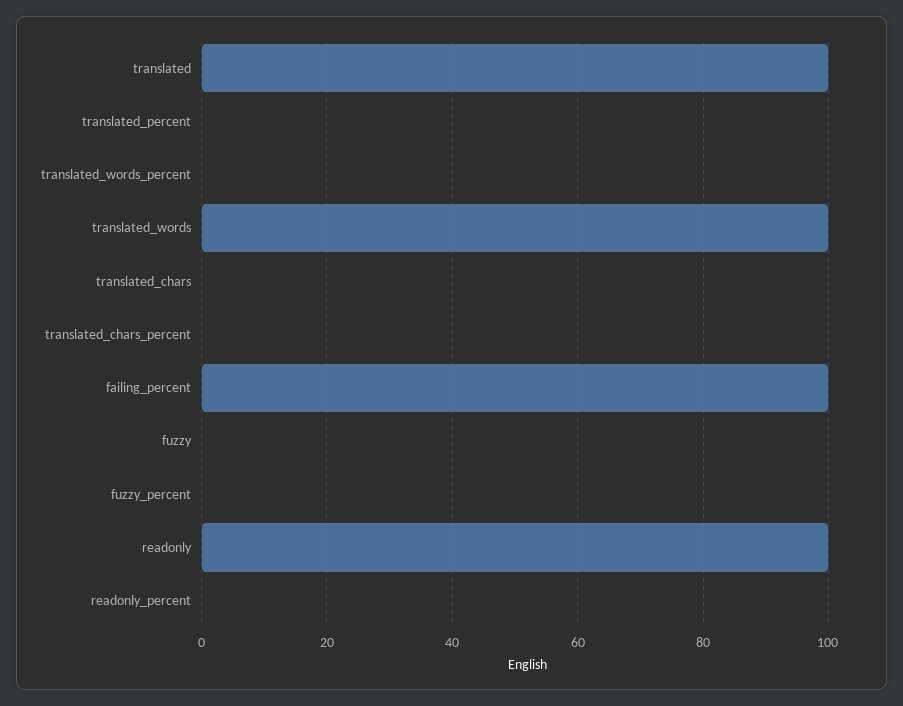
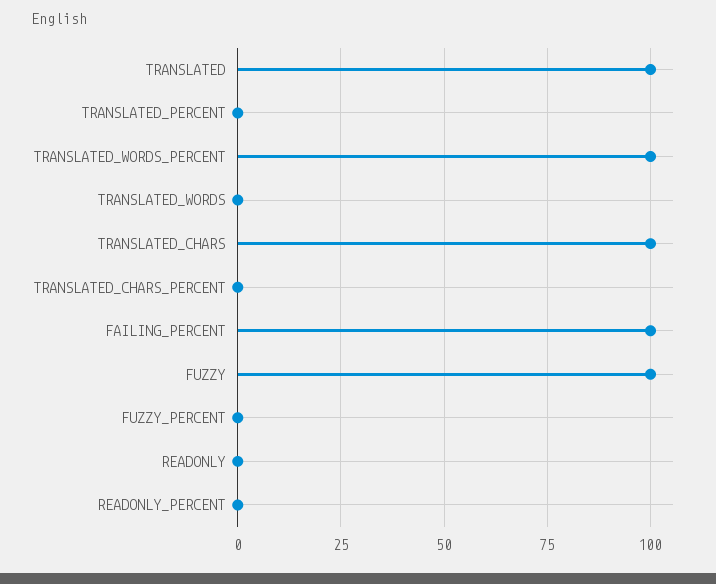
translated_words_percent: 0 -> 100
translated_words: 100 -> 0
translated_chars: 0 -> 100
fuzzy: 0 -> 100
readonly: 100 -> 0

